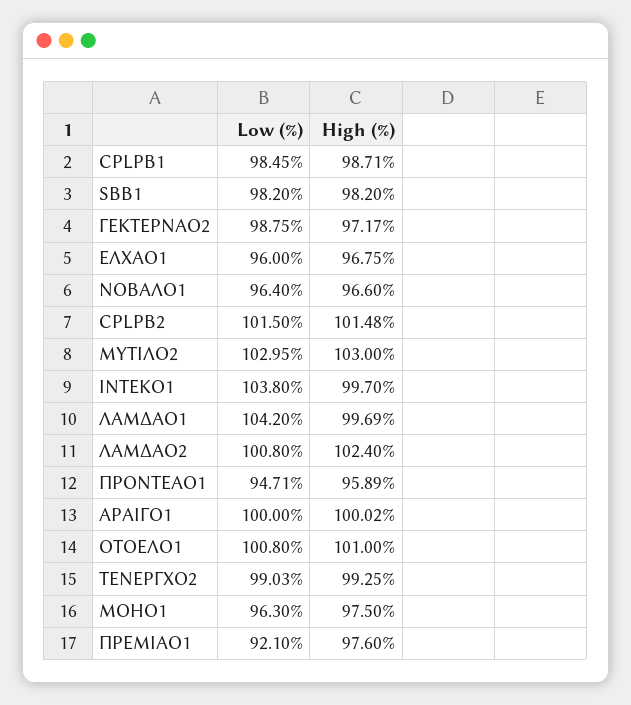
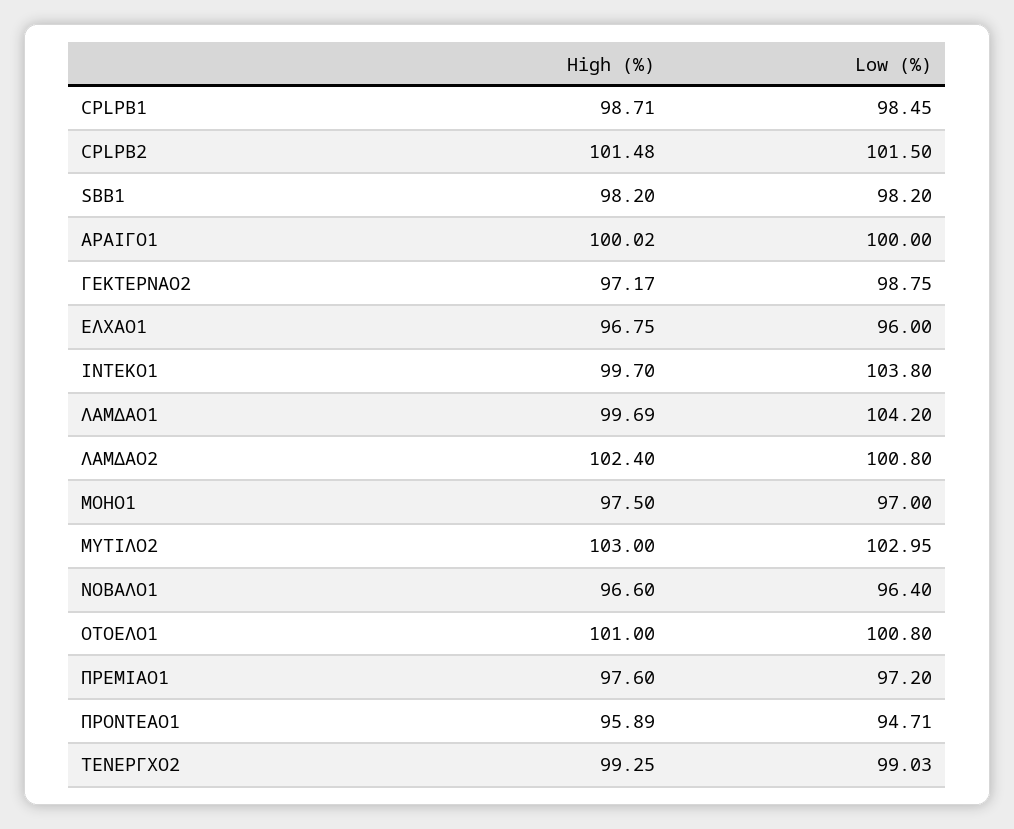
Low (%), ΜΟΗΟ1: 96.3 -> 97
Low (%), ΠΡΕΜΙΑΟ1: 92.1 -> 97.2

